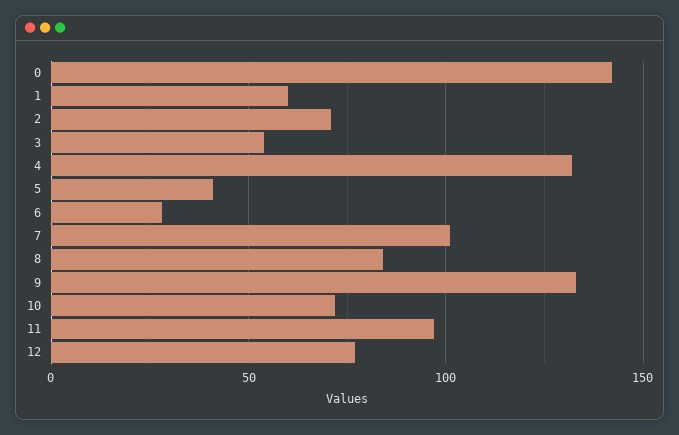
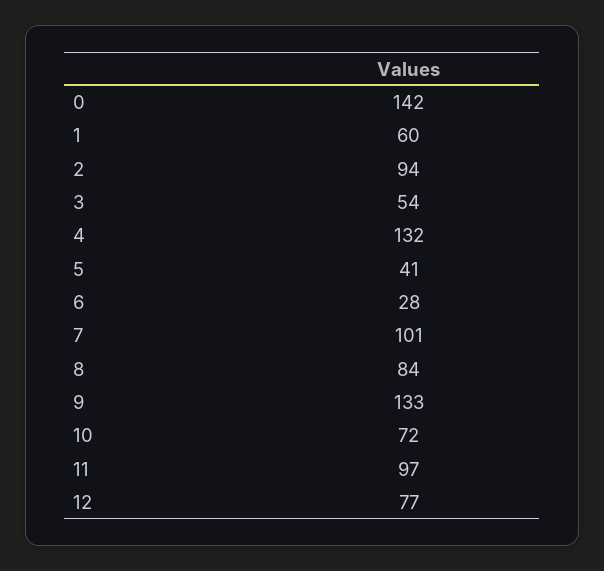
2: 70 -> 94

